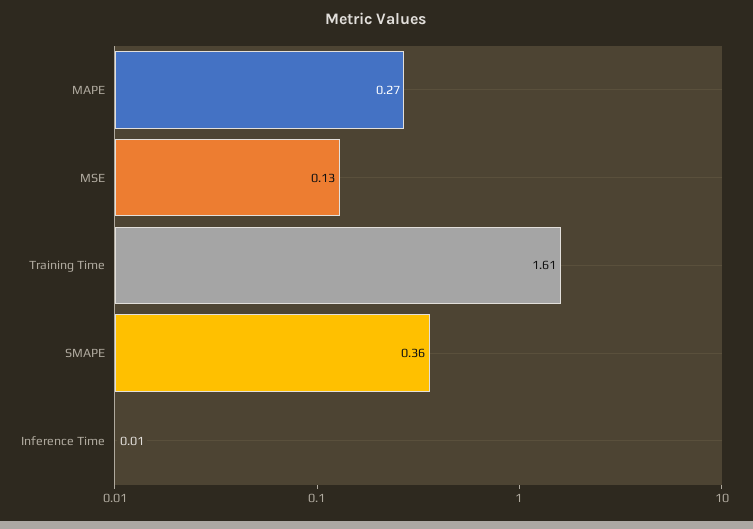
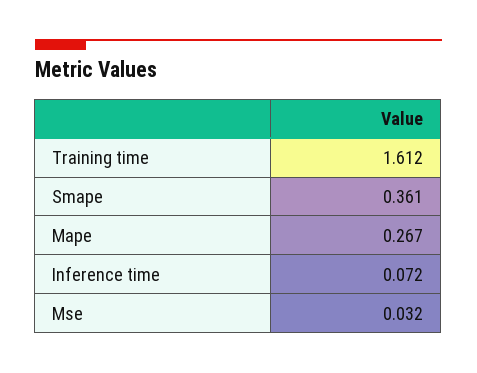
MSE: 0.13 -> 0.032
Inference Time: 0.01 -> 0.072

